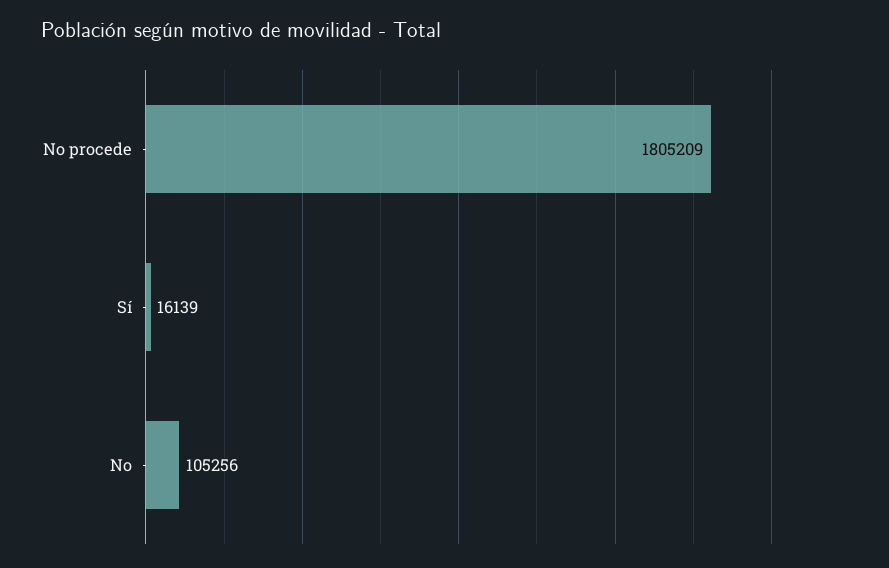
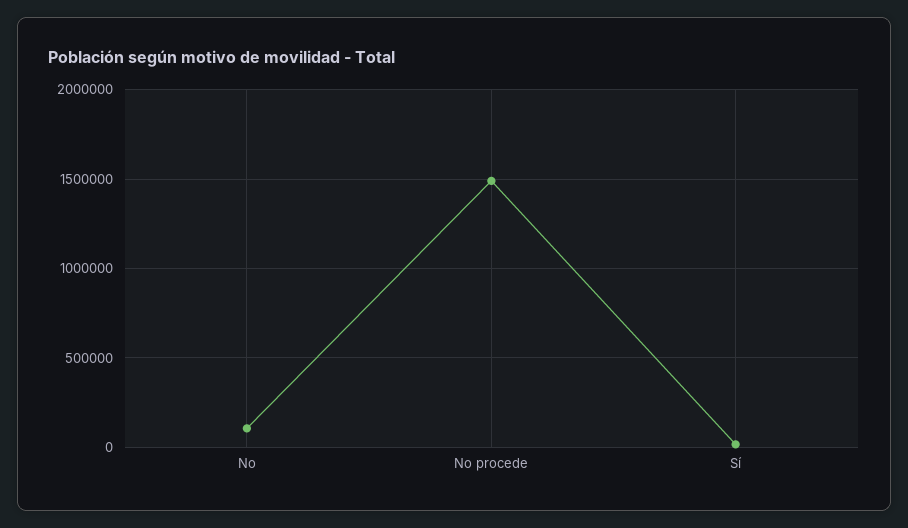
No procede: 1805209 -> 1500000

